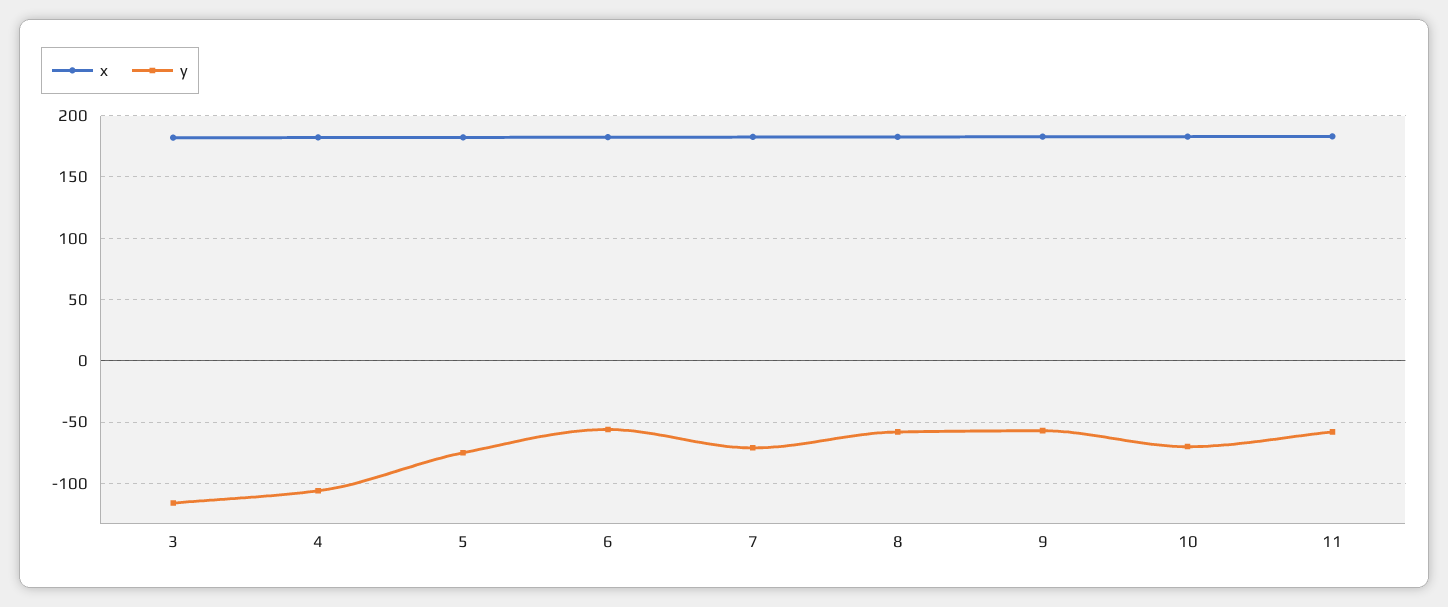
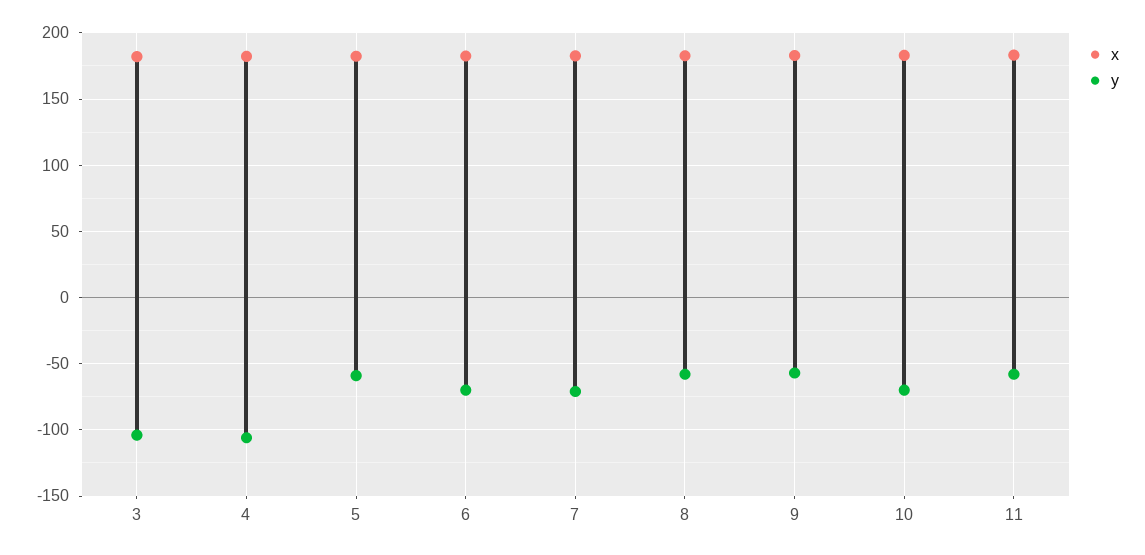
y, 3: -115 -> -105
y, 5: -75 -> -60
y, 6: -55 -> -70

